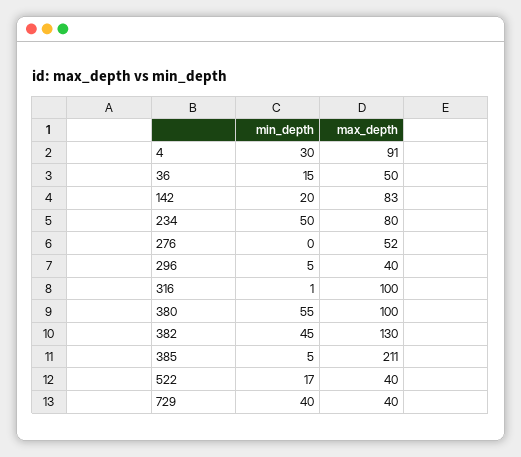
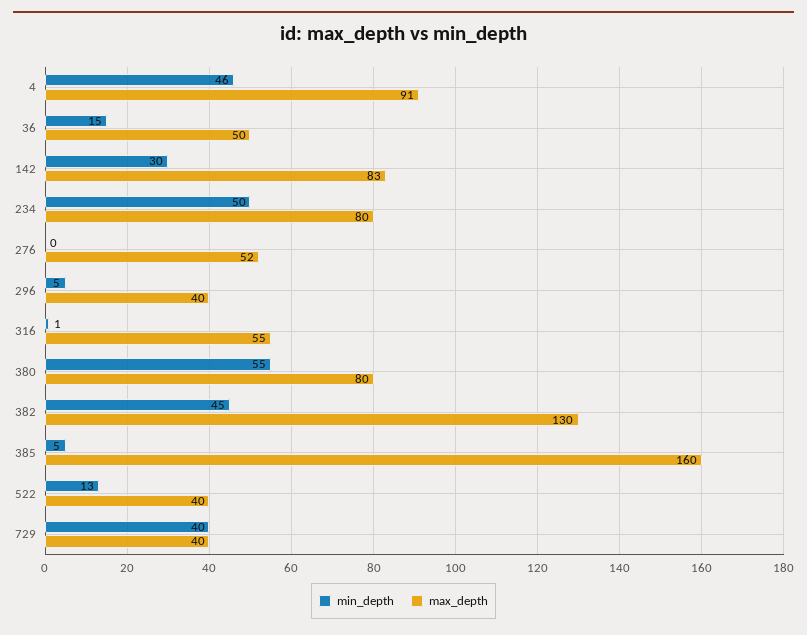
min_depth, 4: 30 -> 46
min_depth, 142: 20 -> 30
max_depth, 316: 100 -> 55
max_depth, 380: 100 -> 80
max_depth, 385: 211 -> 160
min_depth, 522: 17 -> 13

